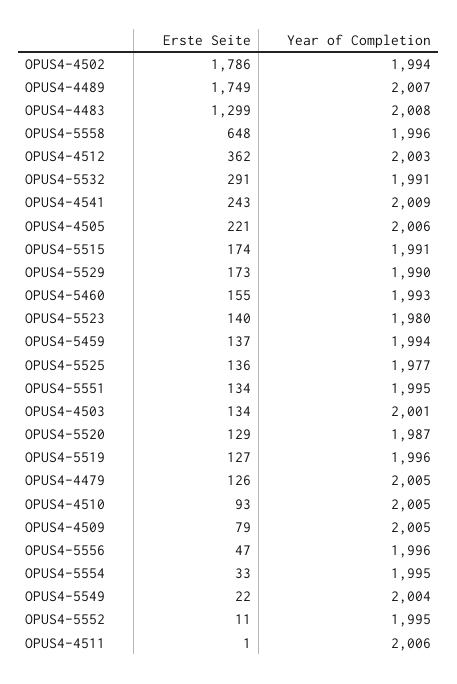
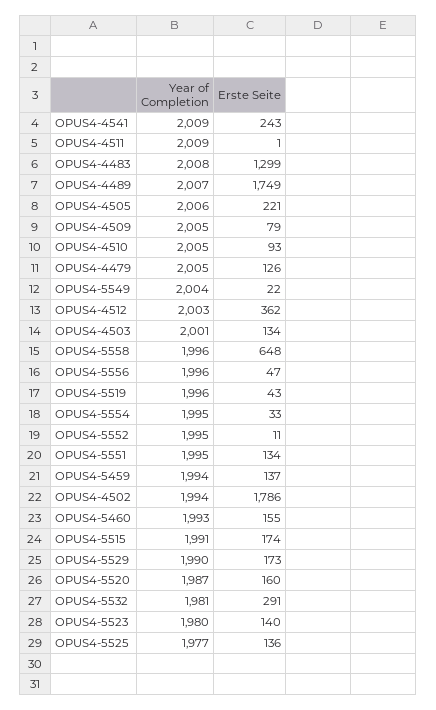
Year of Completion, OPUS4-5532: 1991 -> 1981
Erste Seite, OPUS4-5520: 129 -> 160
Erste Seite, OPUS4-5519: 127 -> 43
Year of Completion, OPUS4-4511: 2006 -> 2009

